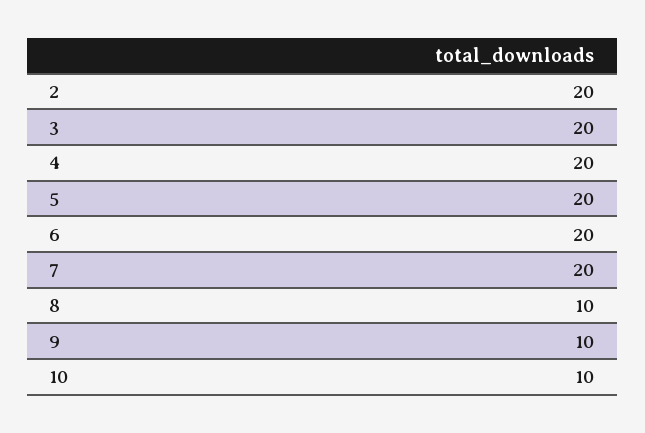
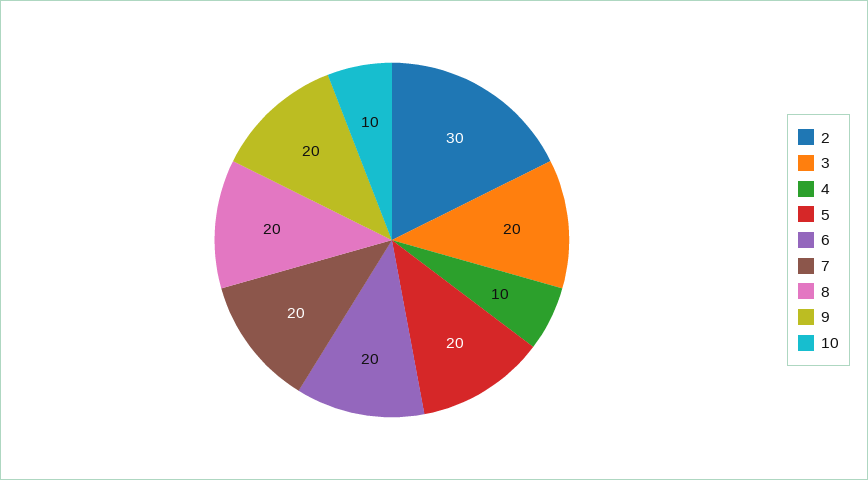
2: 20 -> 30
4: 20 -> 10
8: 10 -> 20
9: 10 -> 20

